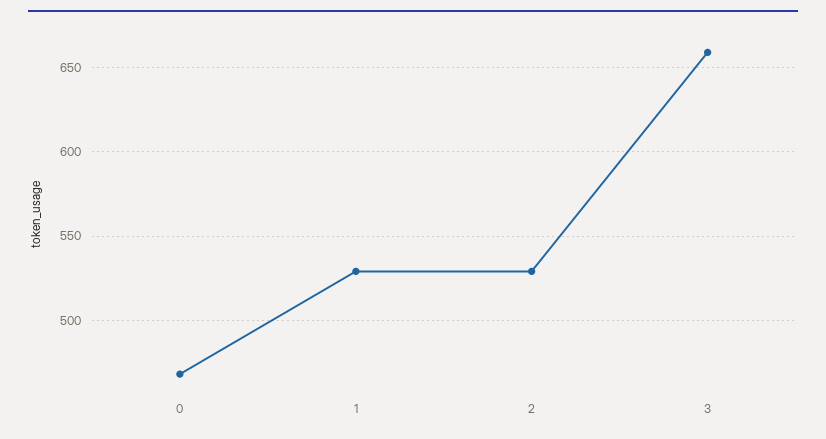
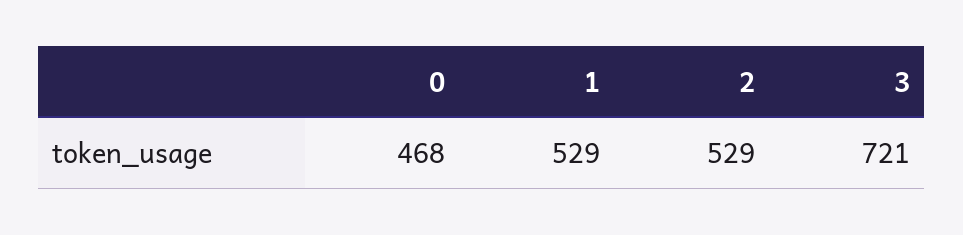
3: 660 -> 721

